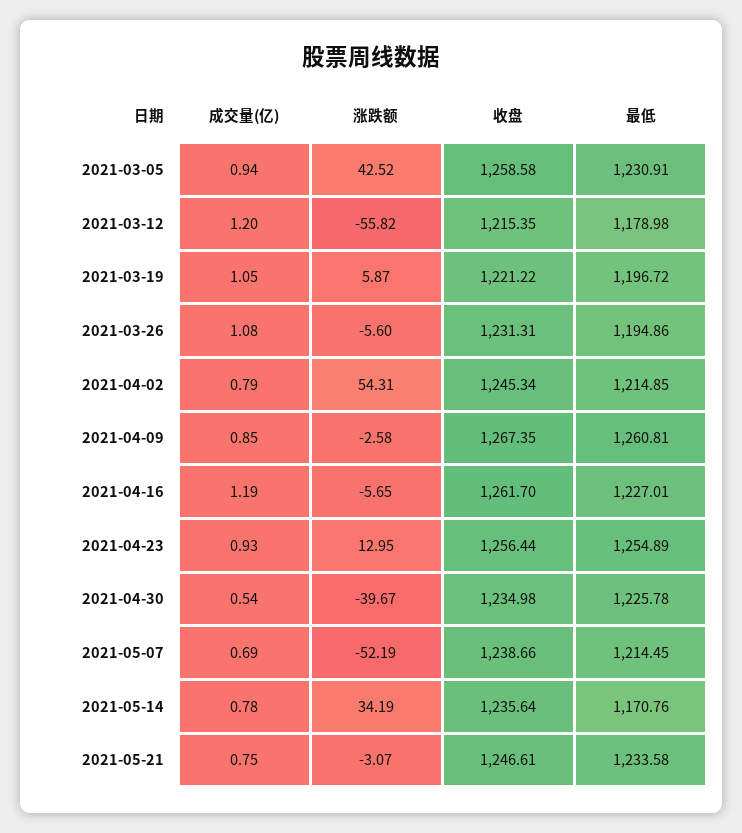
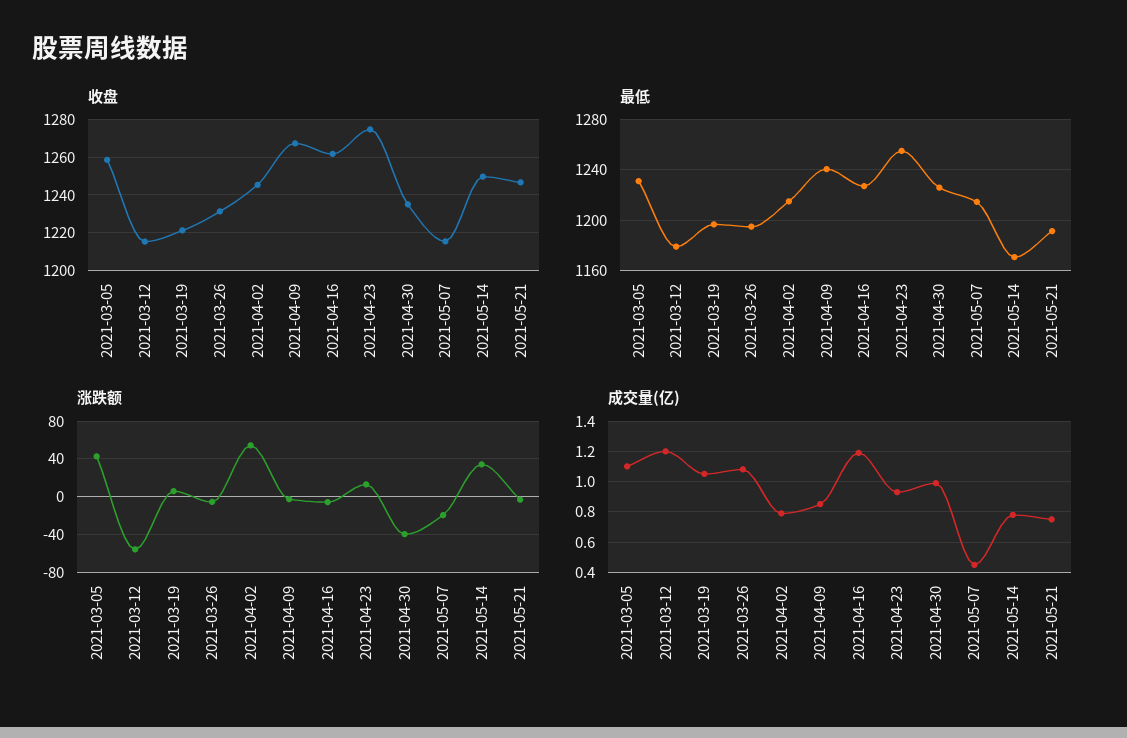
成交量(亿), 2021-03-05: 0.94 -> 1.1
最低, 2021-04-09: 1260.81 -> 1240
收盘, 2021-04-23: 1256.44 -> 1275
成交量(亿), 2021-04-30: 0.54 -> 1
成交量(亿), 2021-05-07: 0.69 -> 0.45
涨跌额, 2021-05-07: -52.19 -> -20
收盘, 2021-05-07: 1238.66 -> 1215
收盘, 2021-05-14: 1235.64 -> 1250
最低, 2021-05-21: 1233.58 -> 1190

